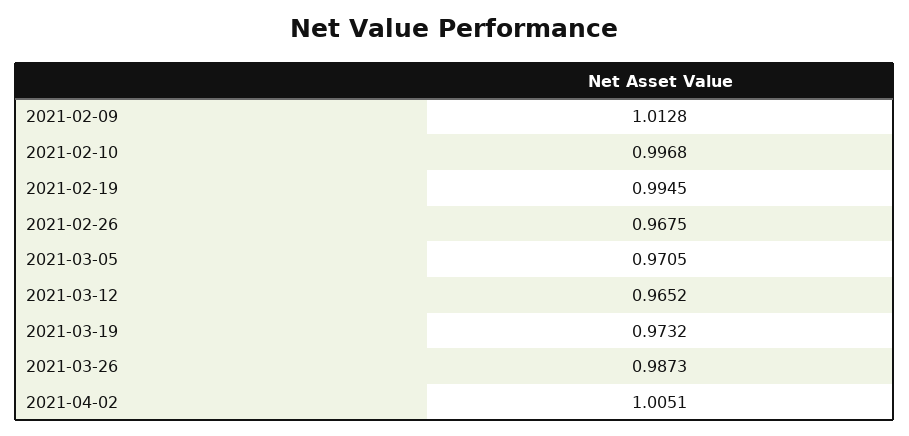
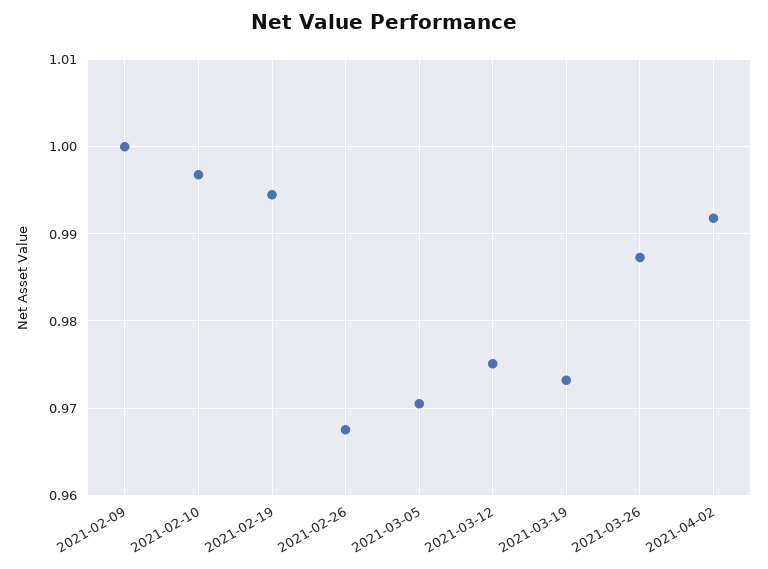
2021-02-09: 1.0128 -> 1
2021-03-12: 0.9652 -> 0.975
2021-04-02: 1.0051 -> 0.992

